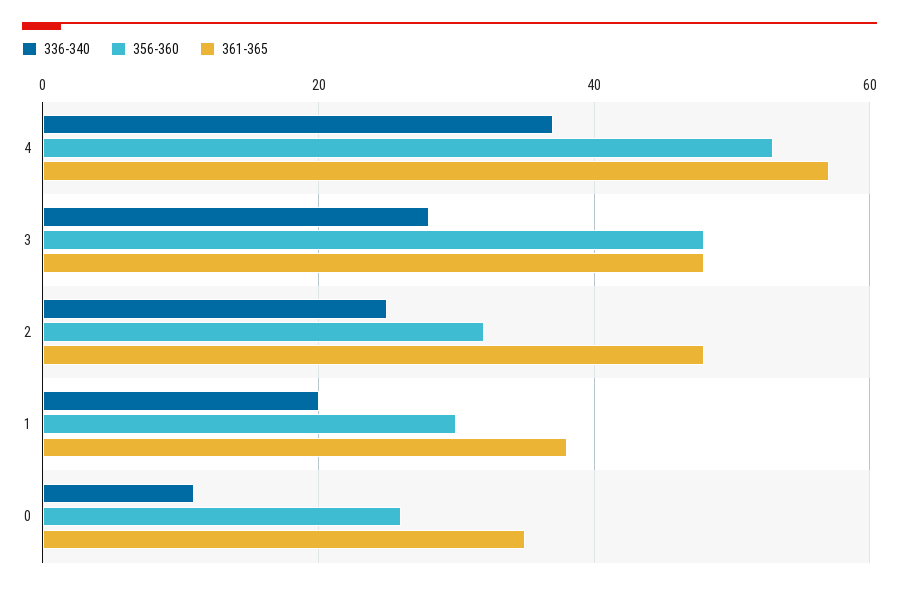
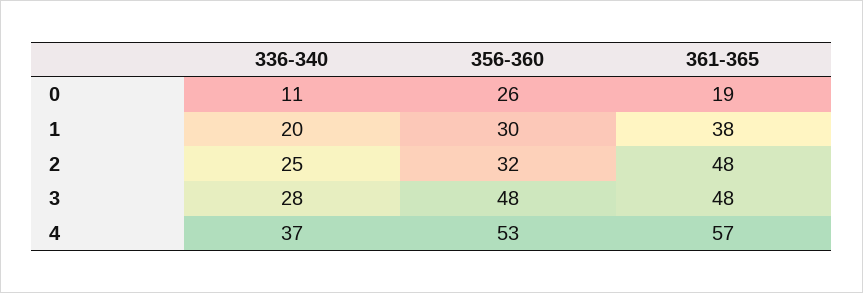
361-365, 0: 35 -> 19

